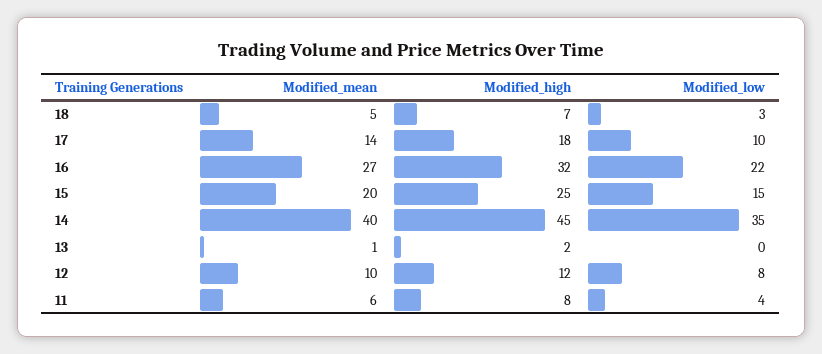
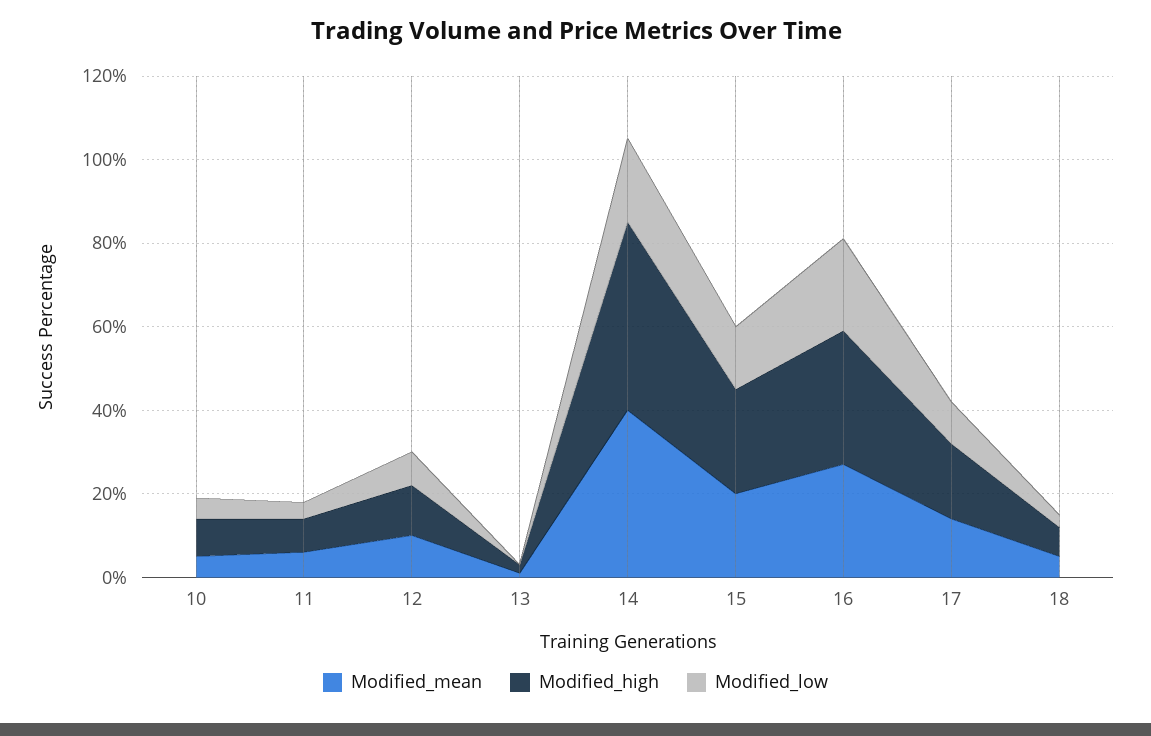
Modified_low, 14: 35 -> 20
Modified_mean, 10: none -> 5
Modified_high, 10: none -> 10
Modified_low, 10: none -> 5

